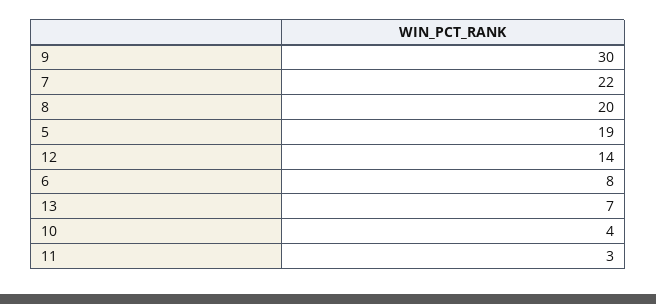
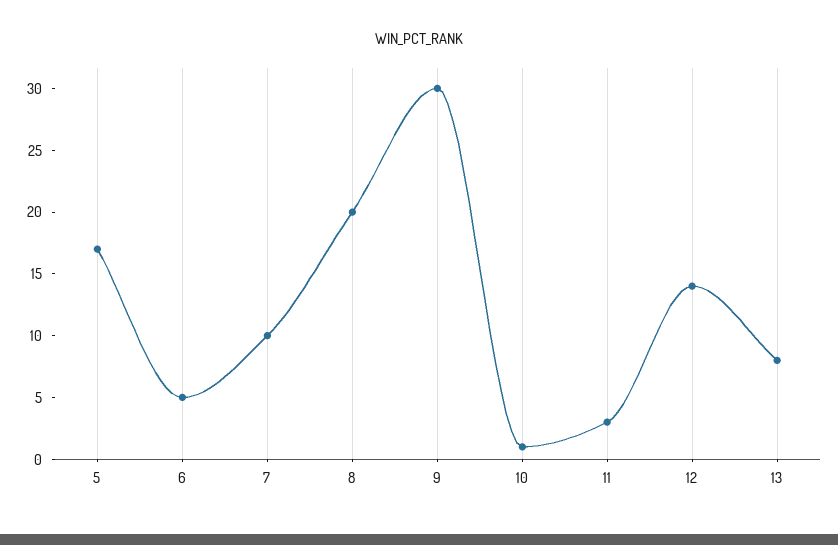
7: 22 -> 10
5: 19 -> 17
6: 8 -> 5
13: 7 -> 8
10: 4 -> 1

